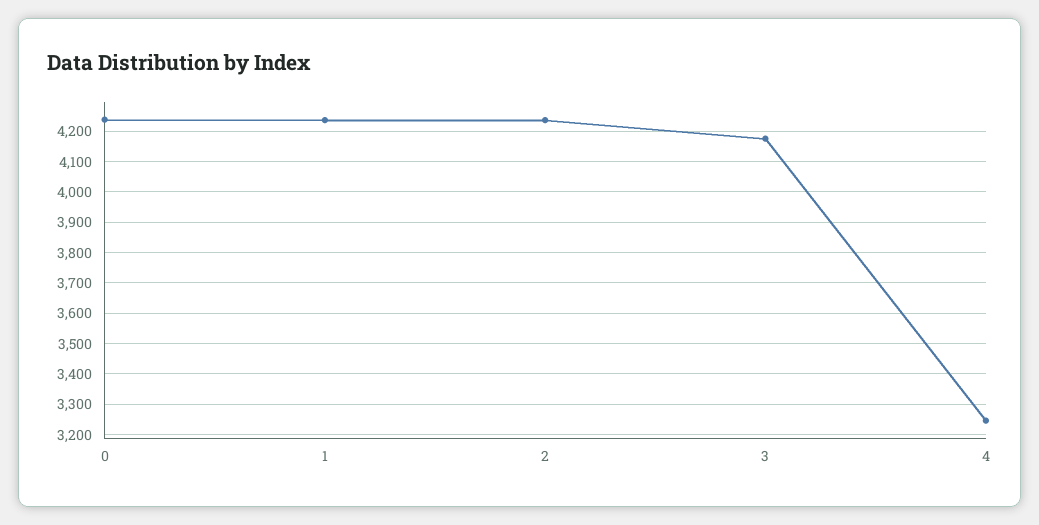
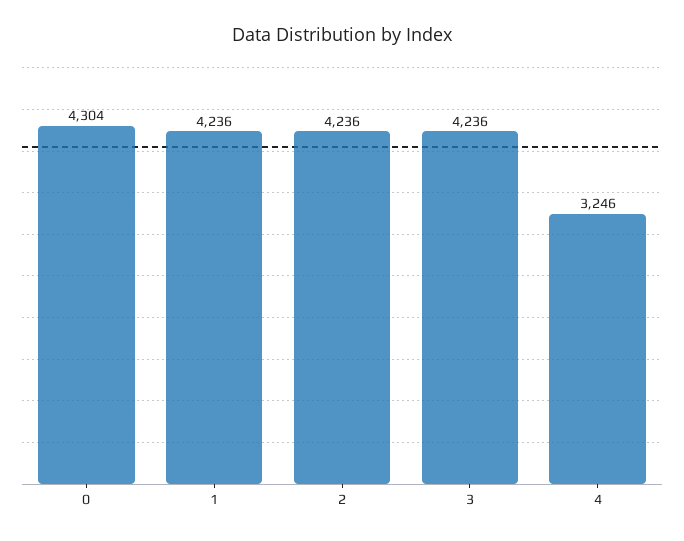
0: 4240 -> 4304
3: 4180 -> 4236

